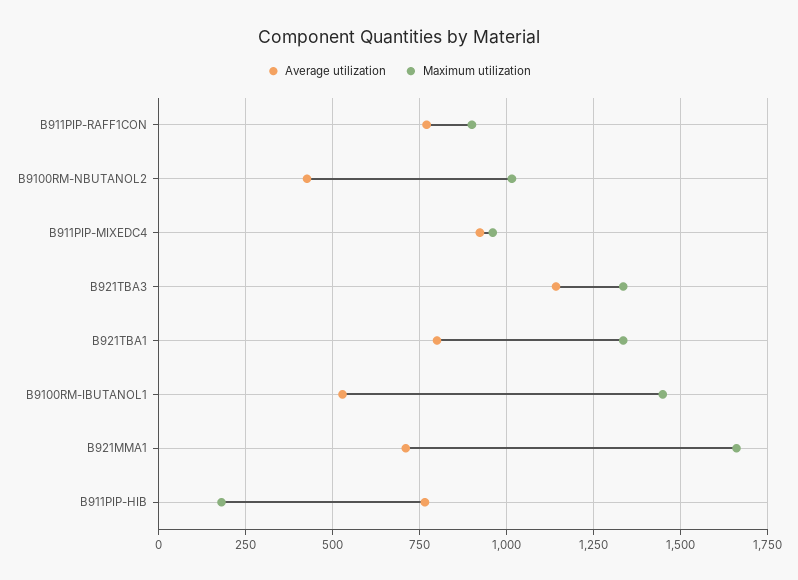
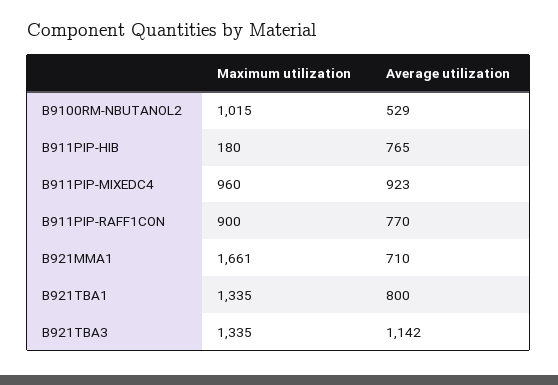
Average utilization, B9100RM-NBUTANOL2: 425 -> 529
Average utilization, B9100RM-IBUTANOL1: 525 -> none
Maximum utilization, B9100RM-IBUTANOL1: 1450 -> none

